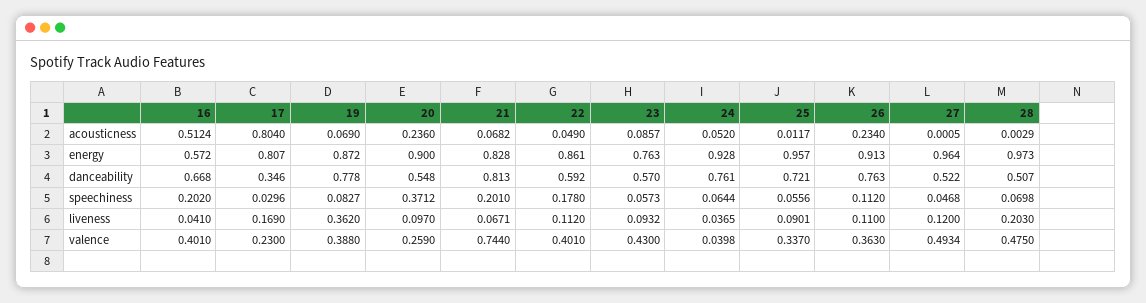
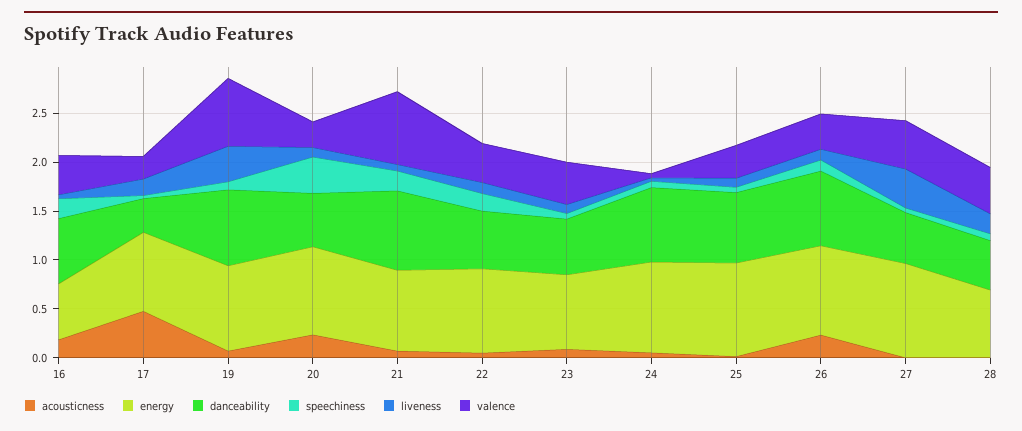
acousticness, 16: 0.5124 -> 0.2
acousticness, 17: 0.804 -> 0.5
energy, 28: 0.973 -> 0.7
liveness, 27: 0.12 -> 0.4
valence, 19: 0.388 -> 0.7

